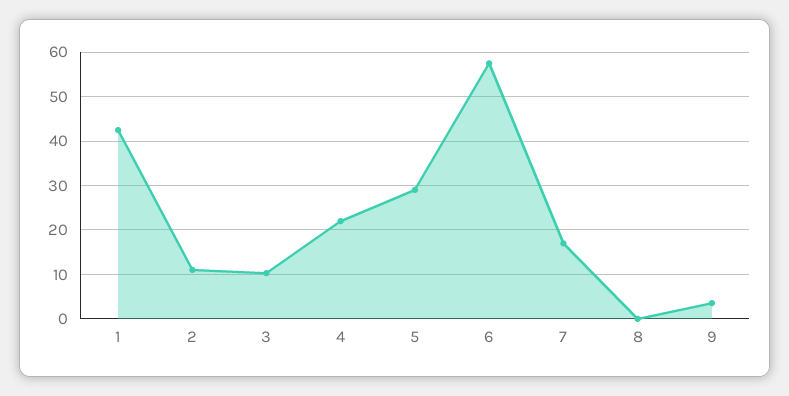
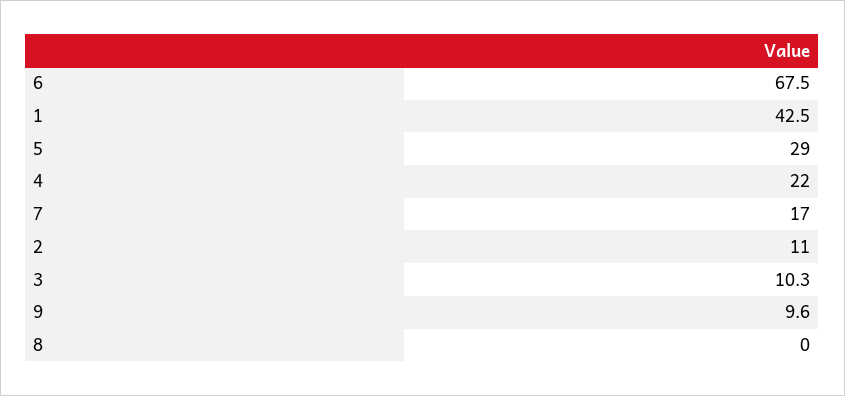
6: 58 -> 67.5
9: 4 -> 9.6

